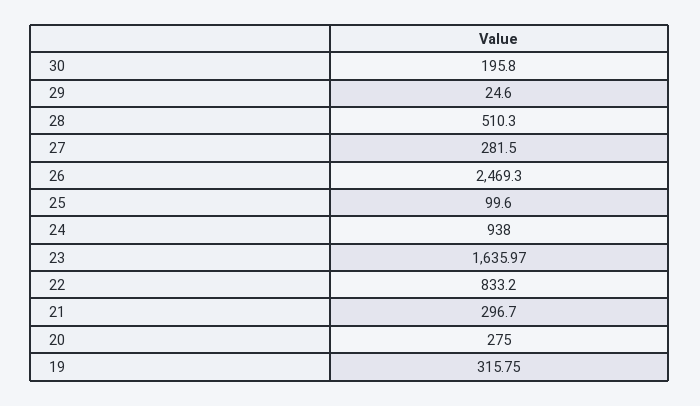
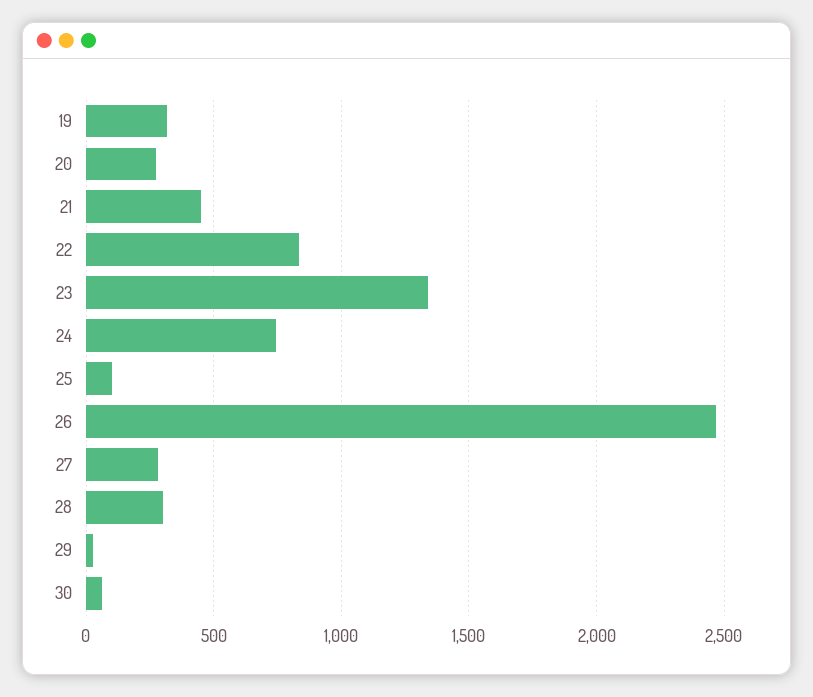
30: 195.8 -> 50
28: 510.3 -> 300
24: 938 -> 750
23: 1635.97 -> 1350
21: 296.7 -> 450

